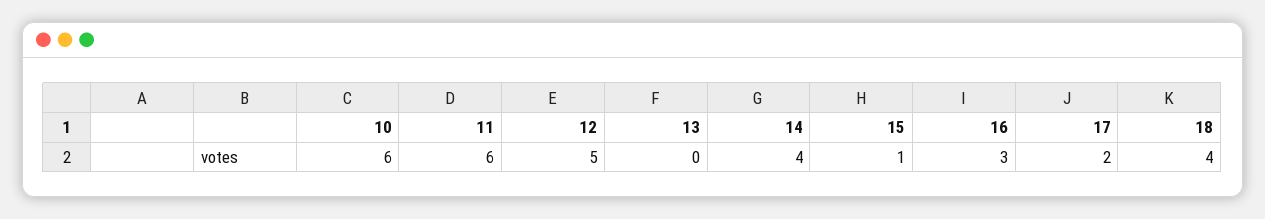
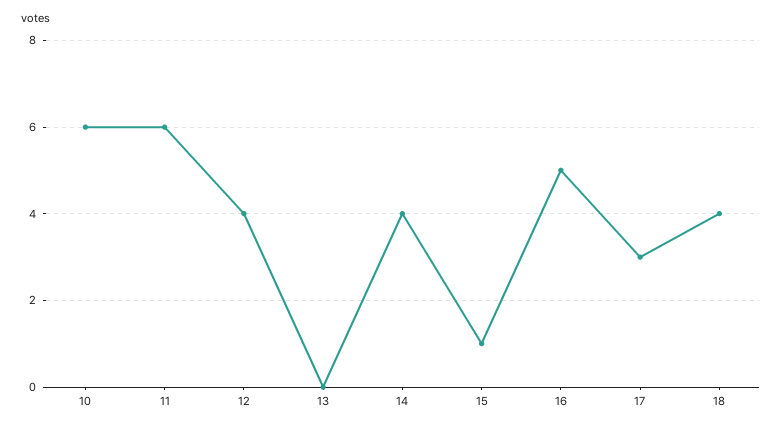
12: 5 -> 4
16: 3 -> 5
17: 2 -> 3

